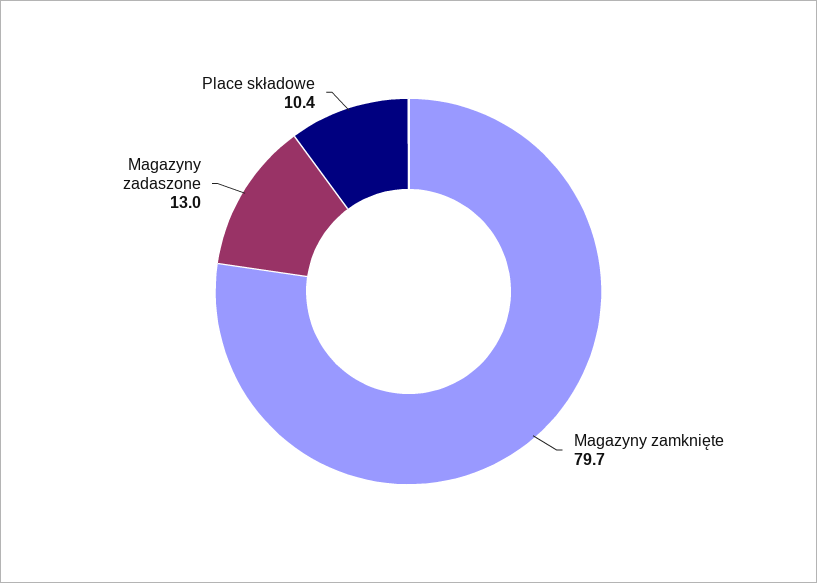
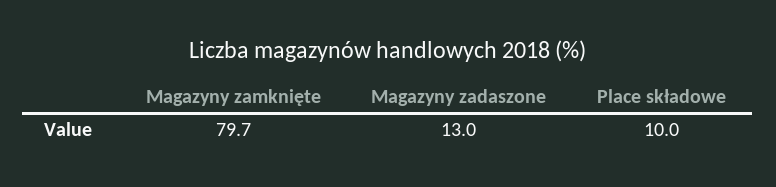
Place składowe: 10.4 -> 10

